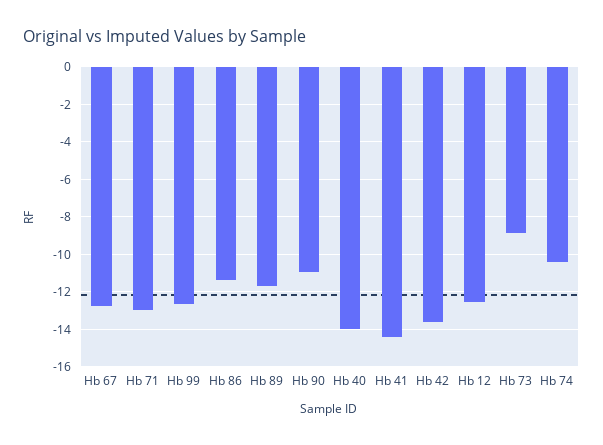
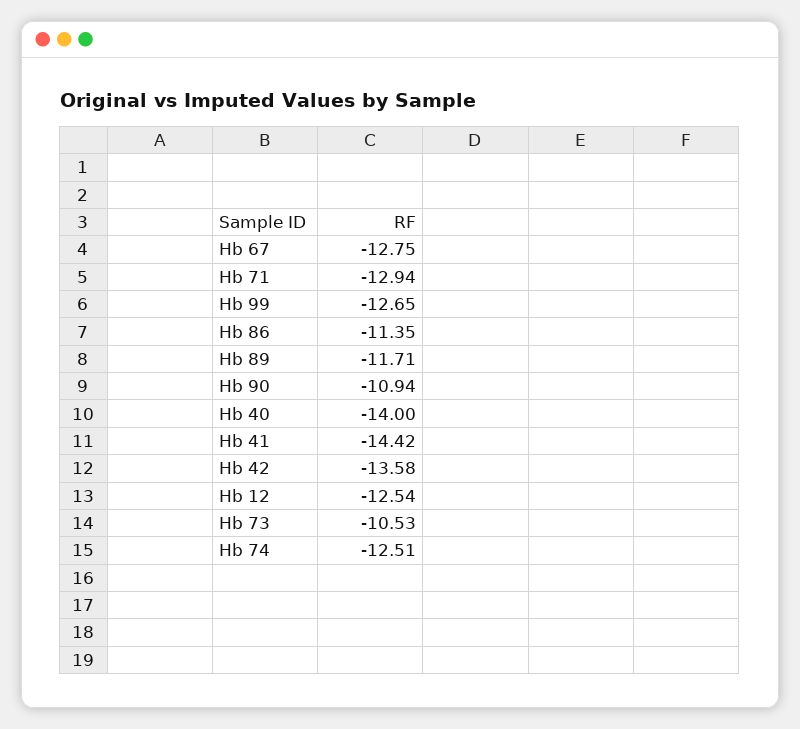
Hb 73: -9 -> -10.53
Hb 74: -10.5 -> -12.51

